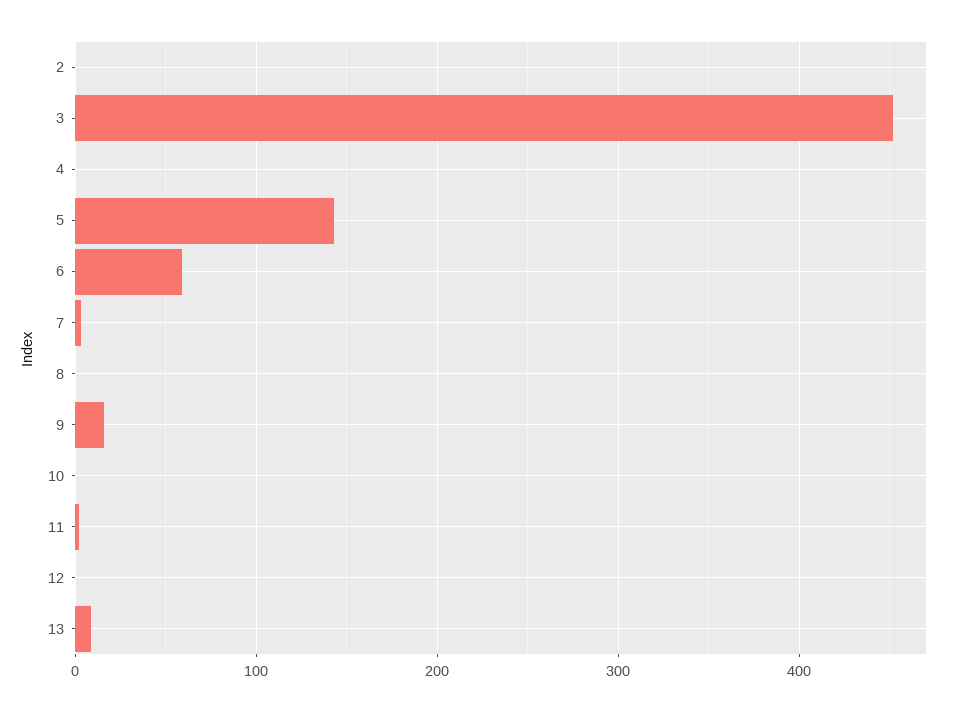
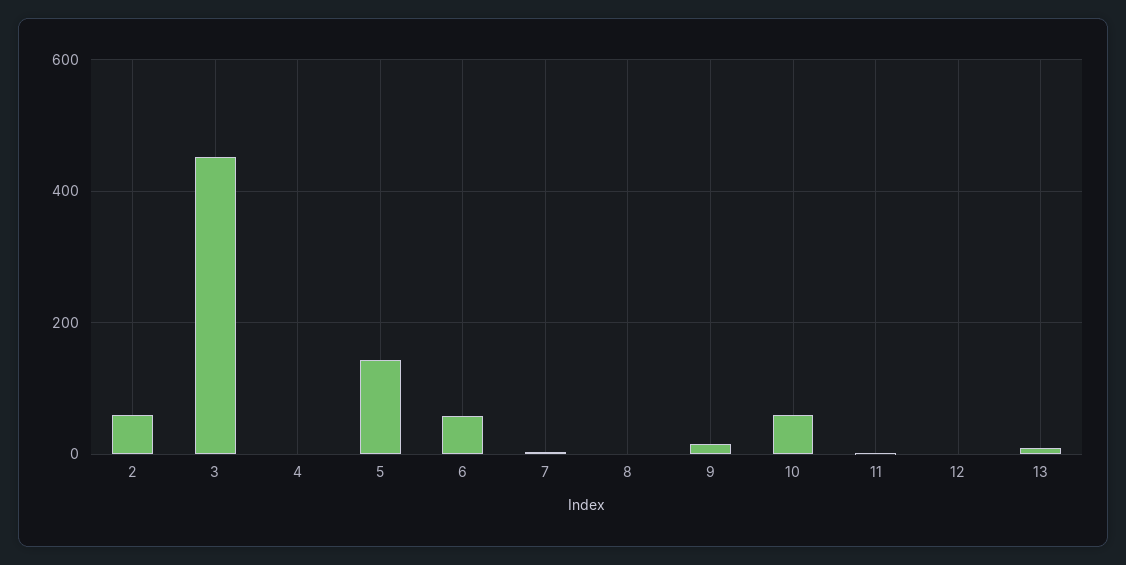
2: 0 -> 60
10: 0 -> 60

